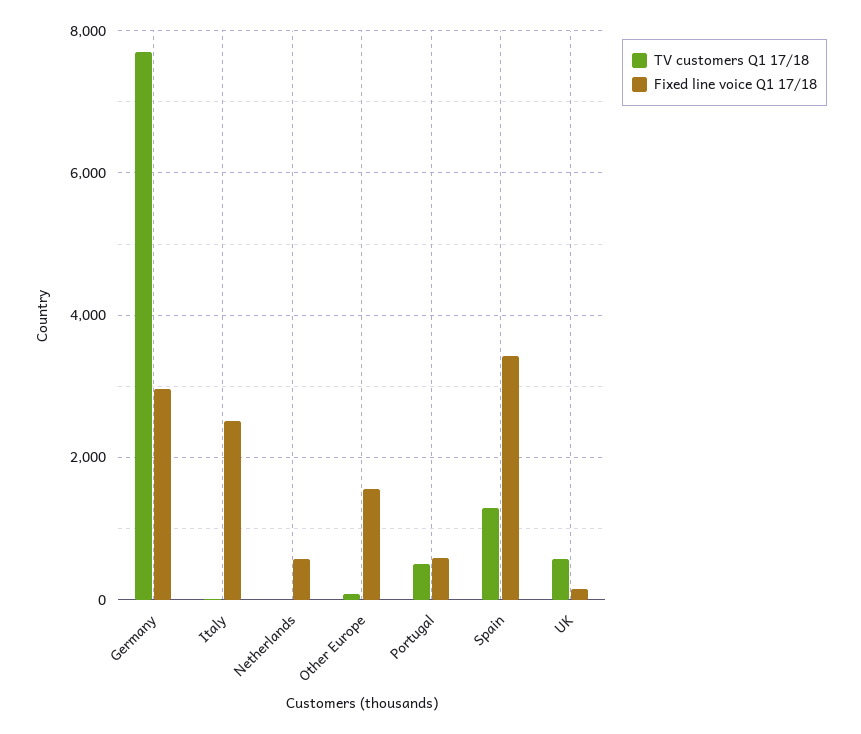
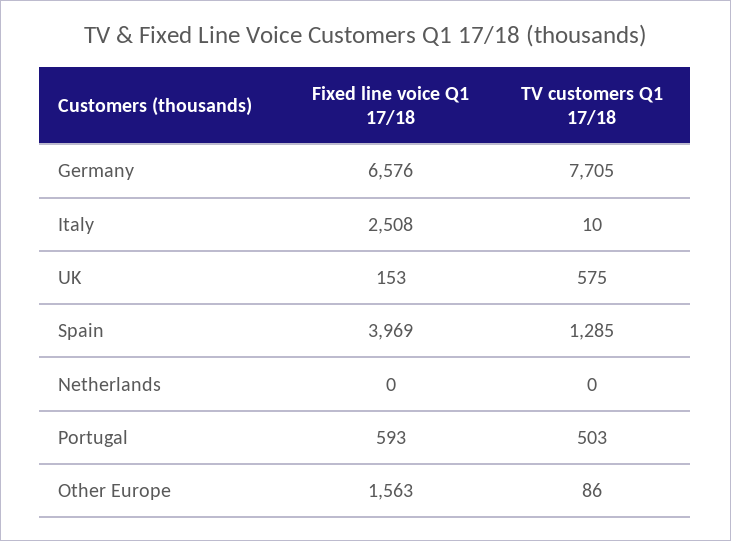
Fixed line voice Q1 17/18, Germany: 3000 -> 6576
Fixed line voice Q1 17/18, Netherlands: 600 -> 0
Fixed line voice Q1 17/18, Spain: 3400 -> 3969

